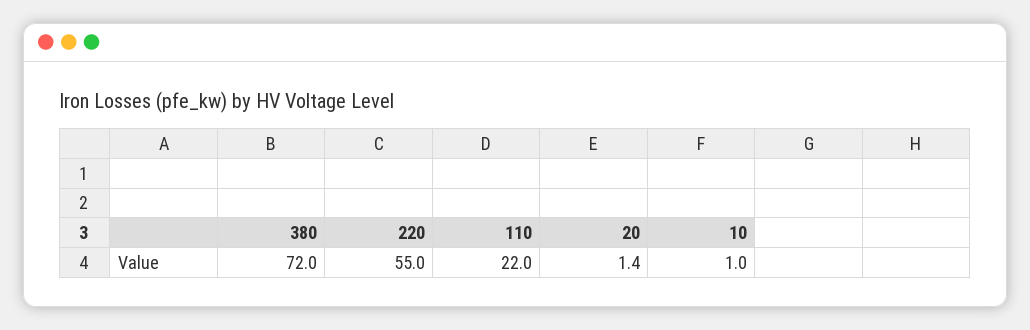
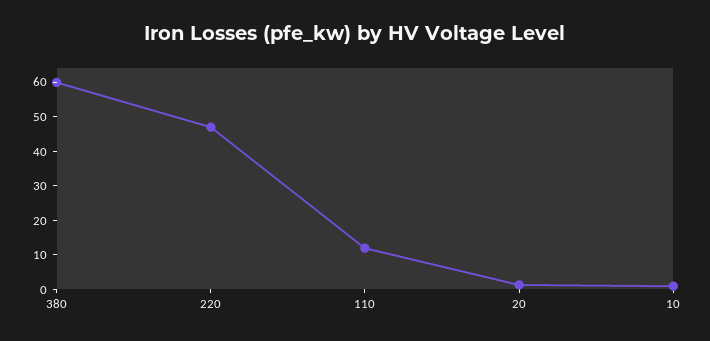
380: 72 -> 60
220: 55 -> 47.5
110: 22 -> 12.5

